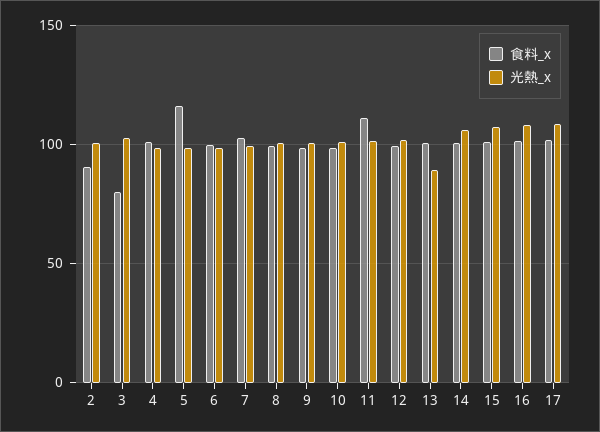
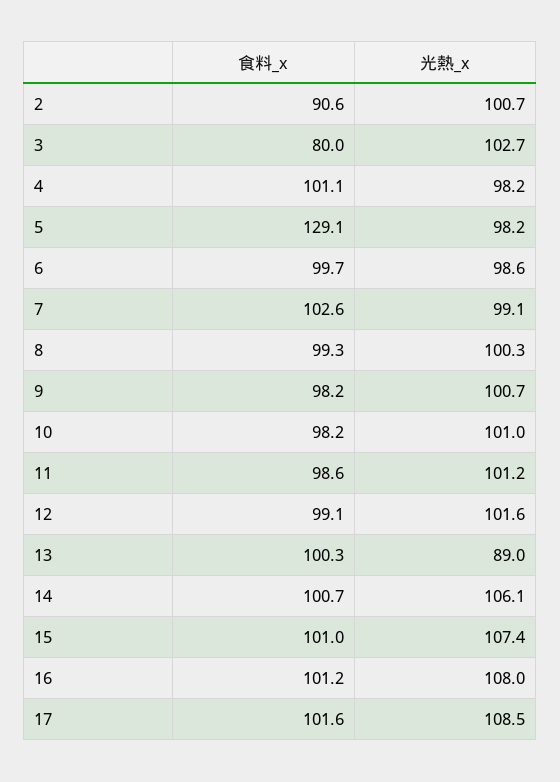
食料_x, 5: 115 -> 129.1
食料_x, 11: 110 -> 98.6

